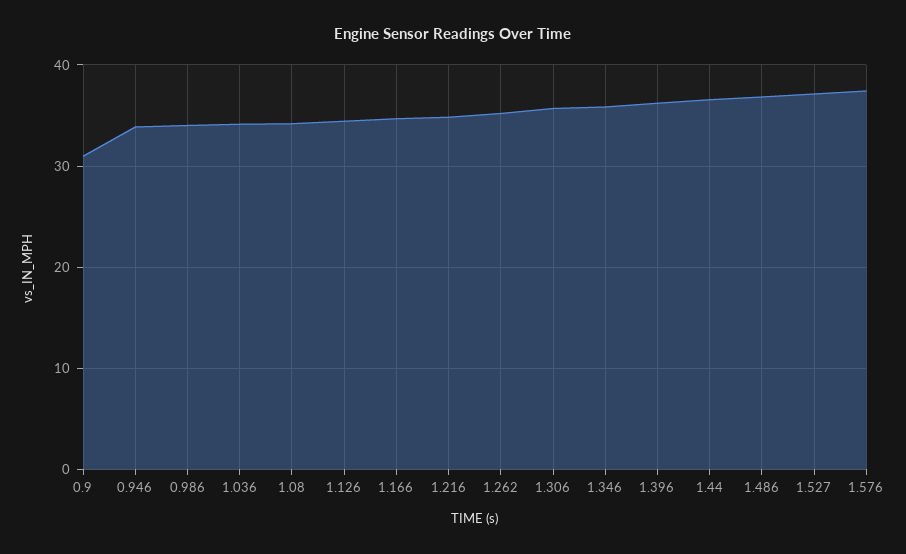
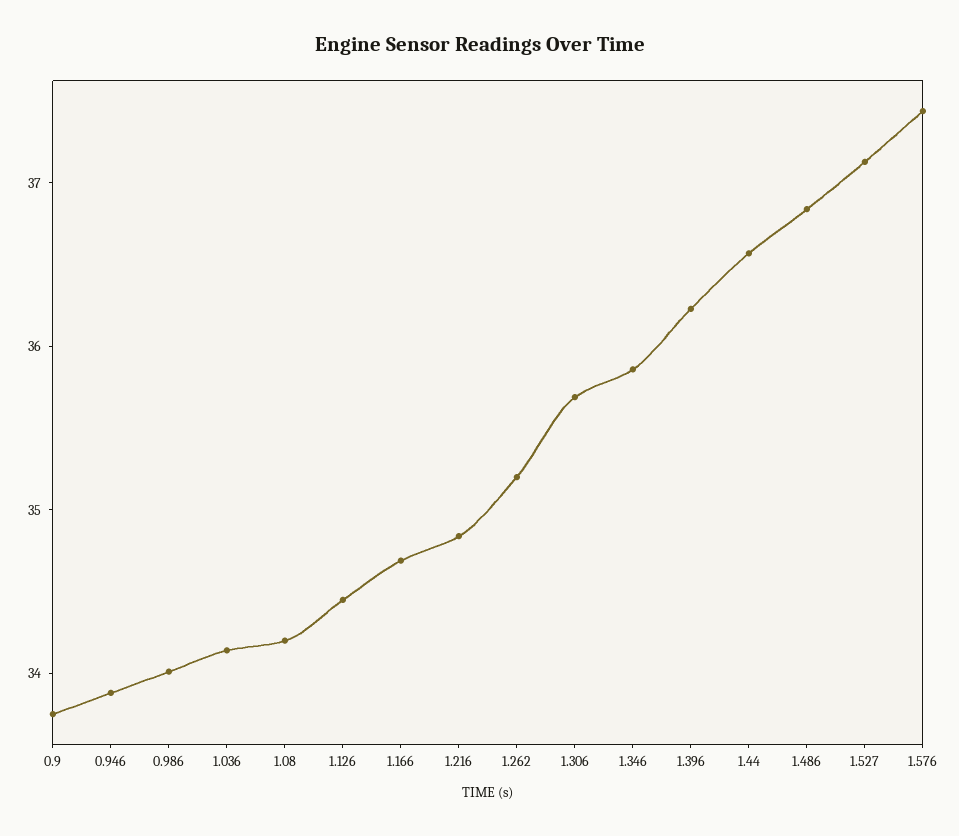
0.9: 31 -> 33.8

